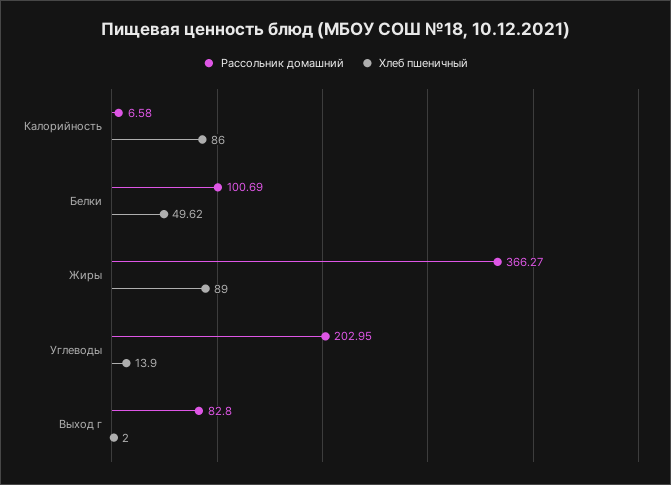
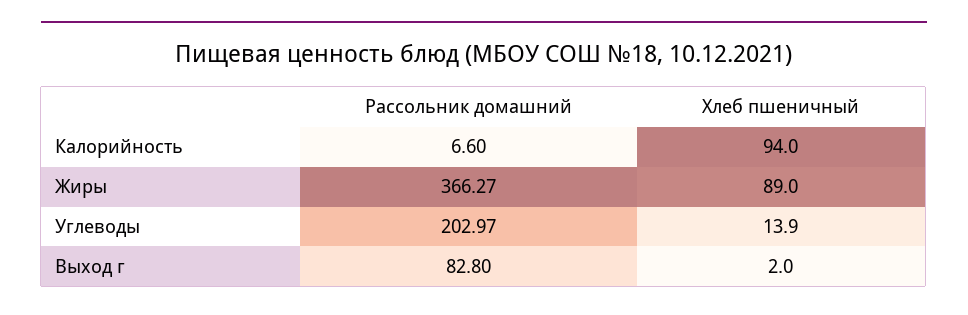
Рассольник домашний, Калорийность: 6.58 -> 6.6
Хлеб пшеничный, Калорийность: 86 -> 94
Рассольник домашний, Белки: 100.69 -> none
Хлеб пшеничный, Белки: 49.62 -> none
Рассольник домашний, Углеводы: 202.95 -> 202.97

